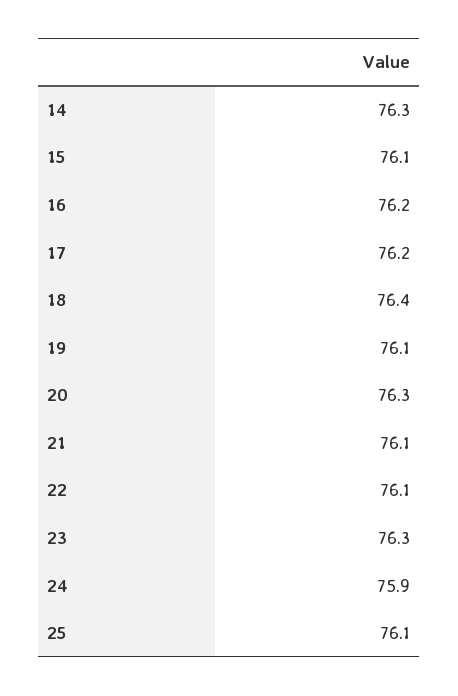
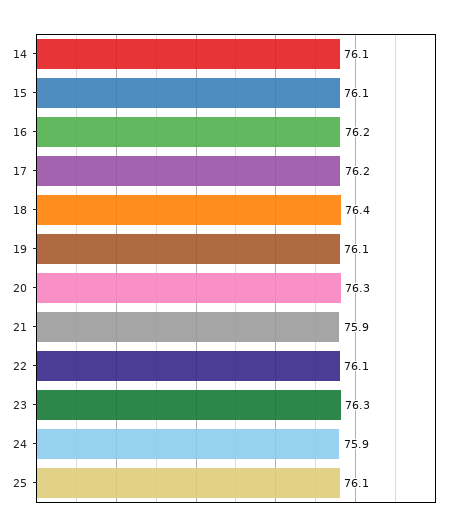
14: 76.3 -> 76.1
21: 76.1 -> 75.9

